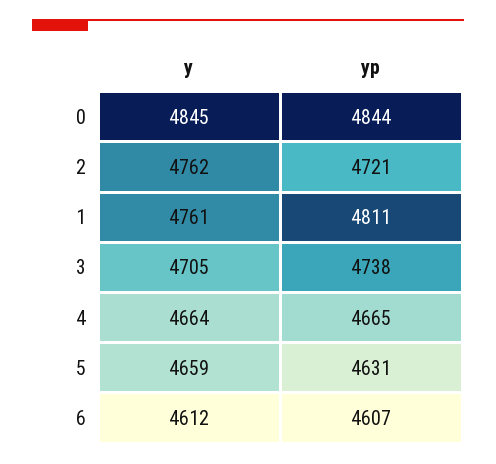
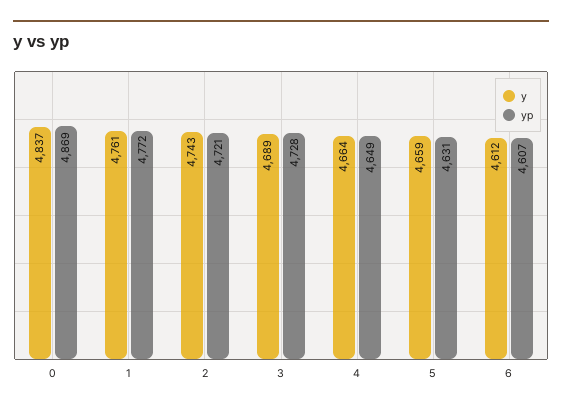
y, 0: 4845 -> 4837
yp, 0: 4844 -> 4869
y, 2: 4762 -> 4743
yp, 1: 4811 -> 4772
y, 3: 4705 -> 4689
yp, 3: 4738 -> 4728
yp, 4: 4665 -> 4649

